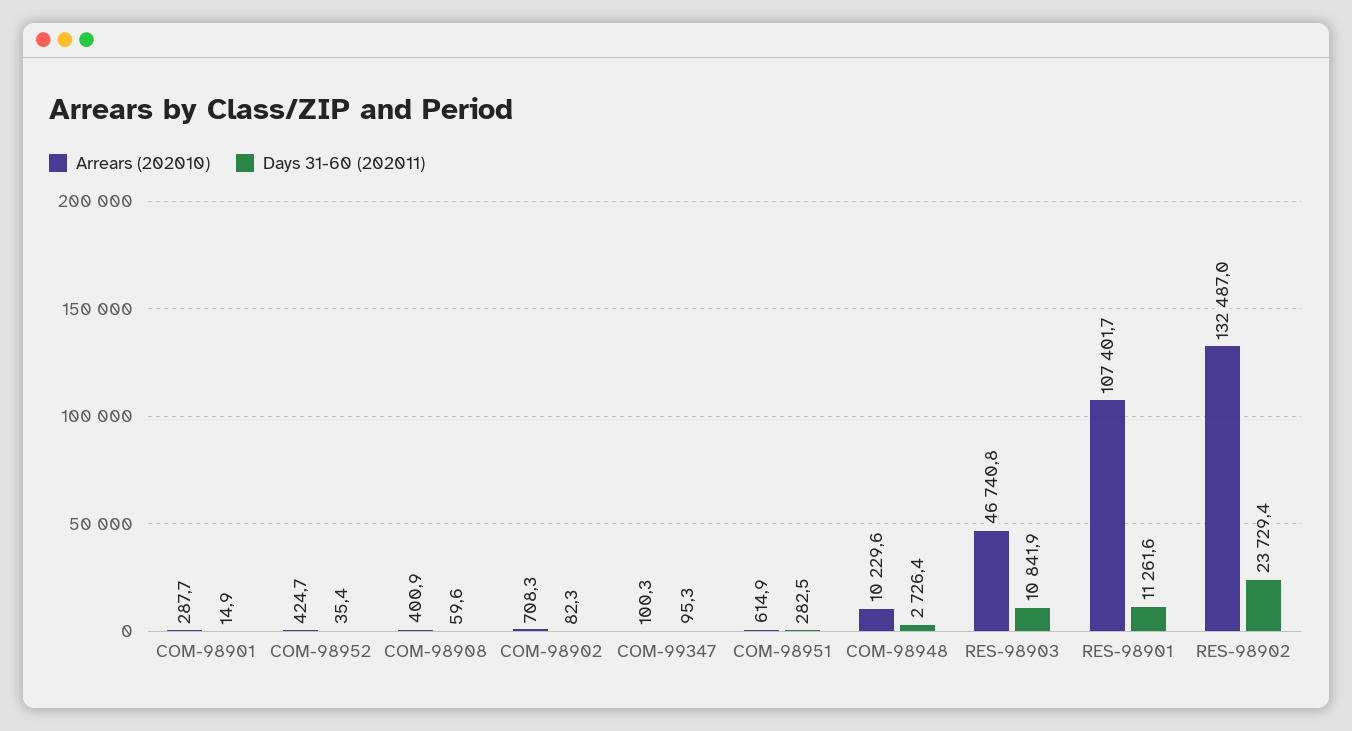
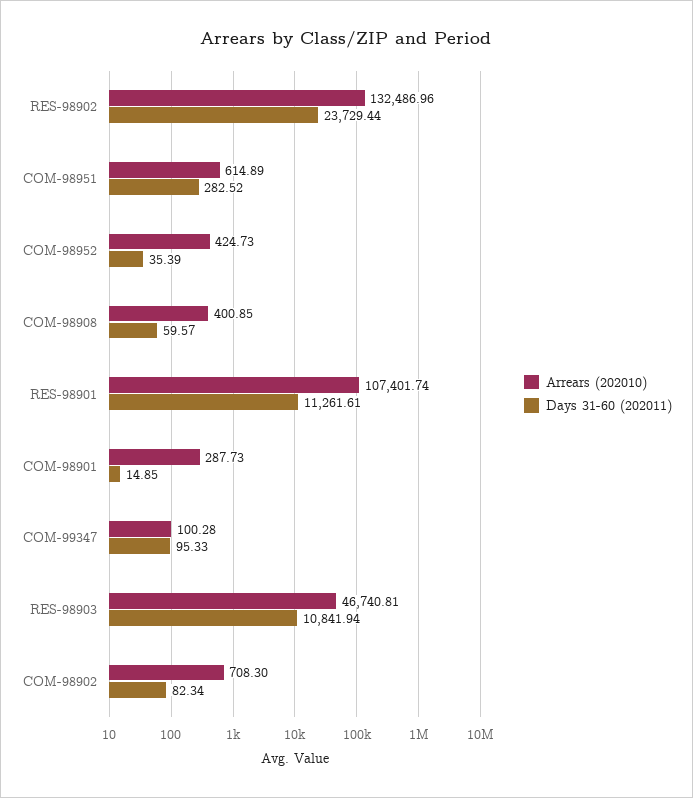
Arrears (202010), COM-98948: 10229.6 -> none
Days 31-60 (202011), COM-98948: 2726.4 -> none

